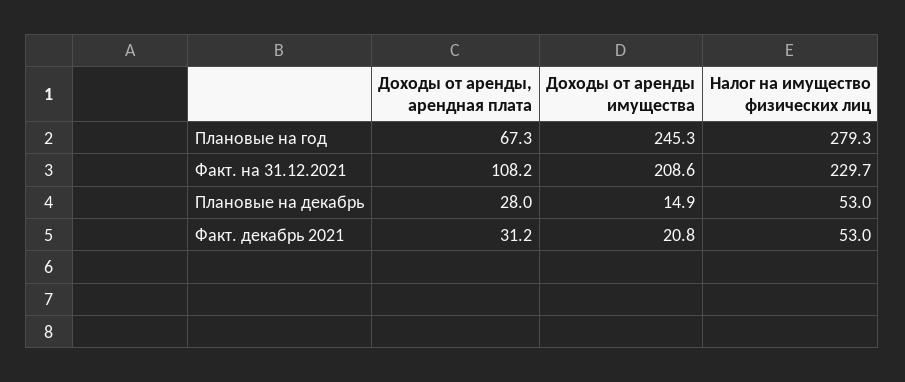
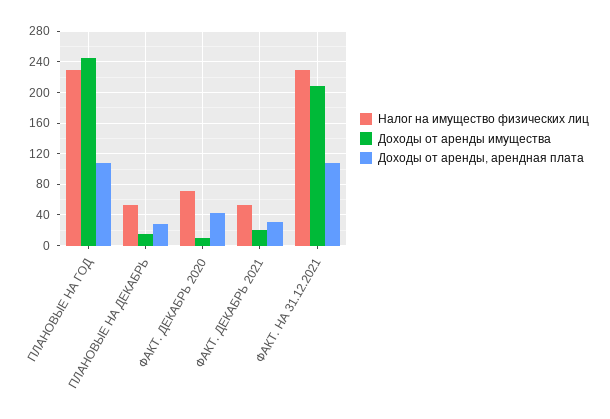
Доходы от аренды, арендная плата, Плановые на год: 67.3 -> 110
Налог на имущество физических лиц, Плановые на год: 279.3 -> 230
Налог на имущество физических лиц, ФАКТ. ДЕКАБРЬ 2020: none -> 70
Доходы от аренды имущества, ФАКТ. ДЕКАБРЬ 2020: none -> 10
Доходы от аренды, арендная плата, ФАКТ. ДЕКАБРЬ 2020: none -> 40

